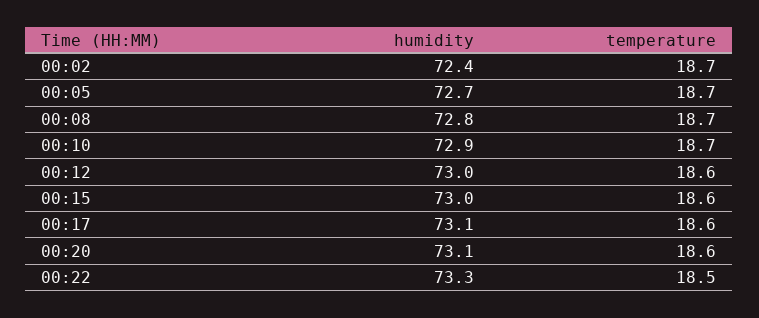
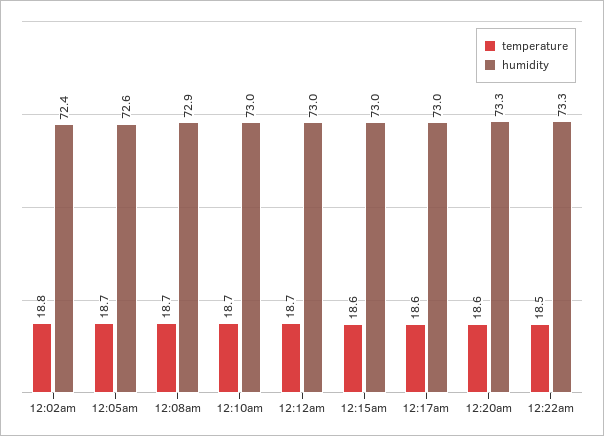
temperature, 00:02: 18.7 -> 18.8
humidity, 00:05: 72.7 -> 72.6
humidity, 00:08: 72.8 -> 72.9
humidity, 00:10: 72.9 -> 73
temperature, 00:12: 18.6 -> 18.7
humidity, 00:17: 73.1 -> 73
humidity, 00:20: 73.1 -> 73.3

